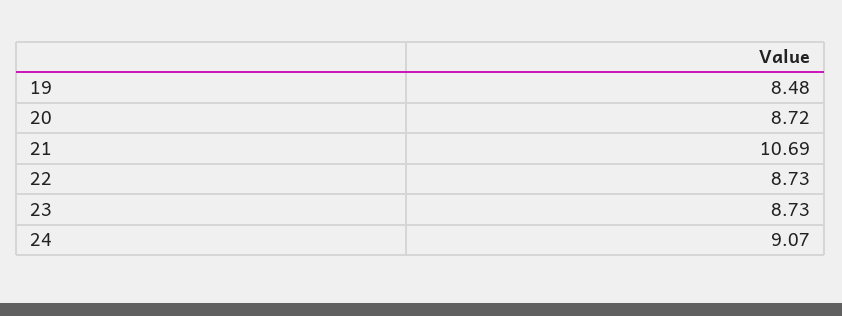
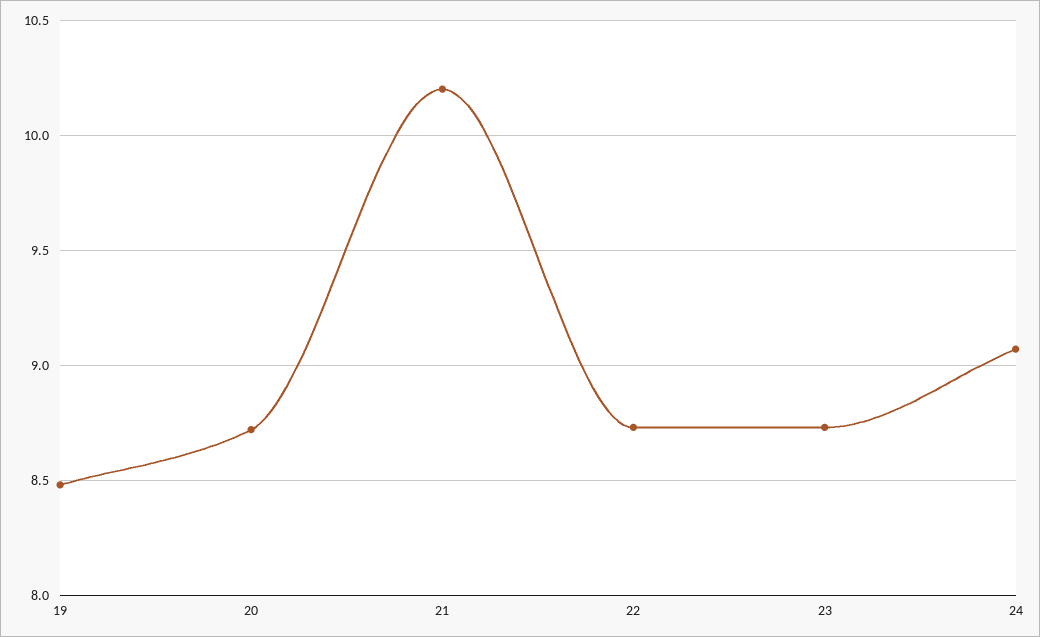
21: 10.69 -> 10.2

